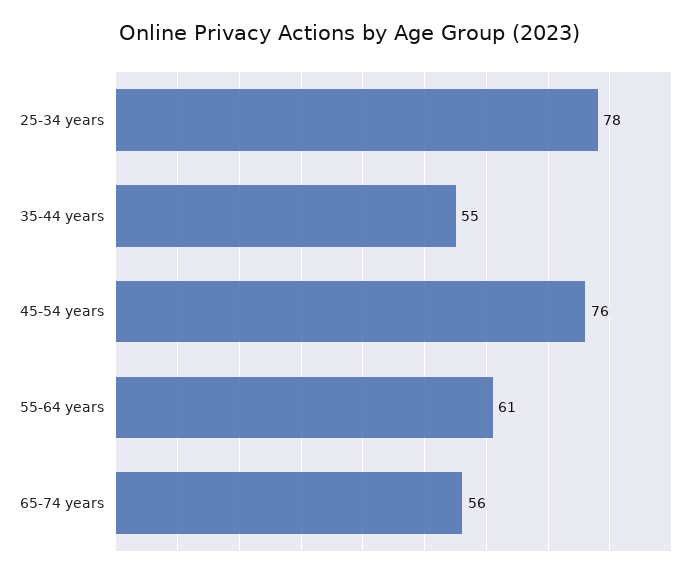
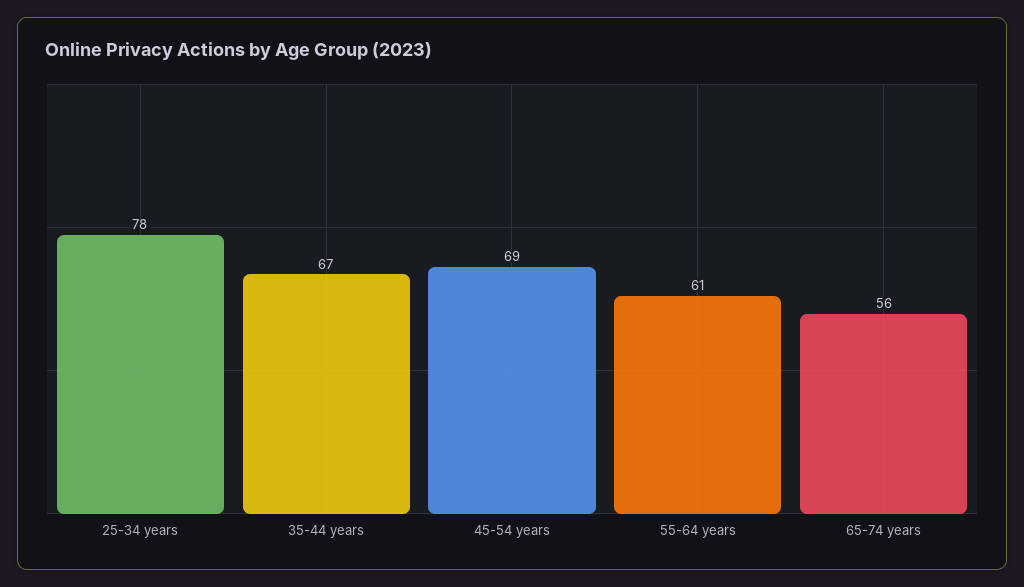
35-44 years: 55 -> 67
45-54 years: 76 -> 69

